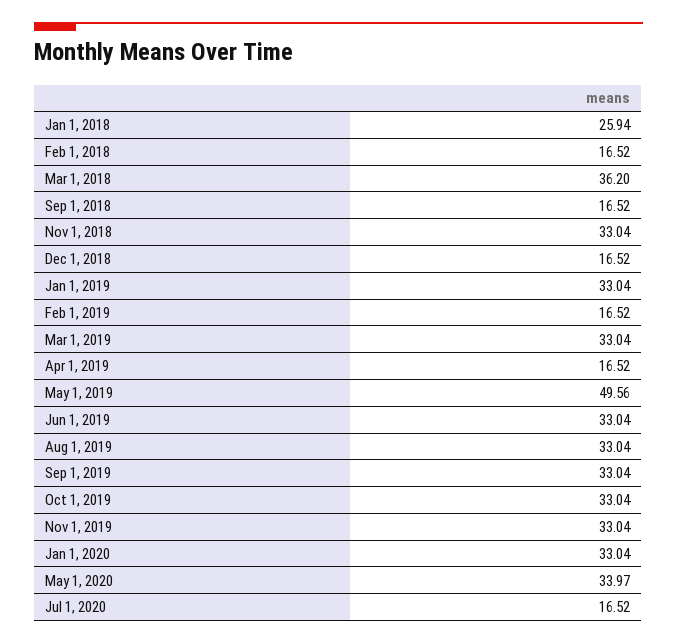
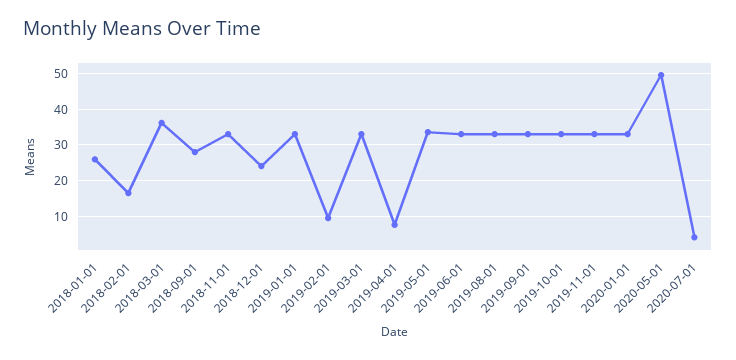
Sep 1, 2018: 16.52 -> 28
Dec 1, 2018: 16.52 -> 24
Feb 1, 2019: 16.52 -> 10
Apr 1, 2019: 16.52 -> 8
May 1, 2019: 49.56 -> 34
May 1, 2020: 33.97 -> 50
Jul 1, 2020: 16.52 -> 4

